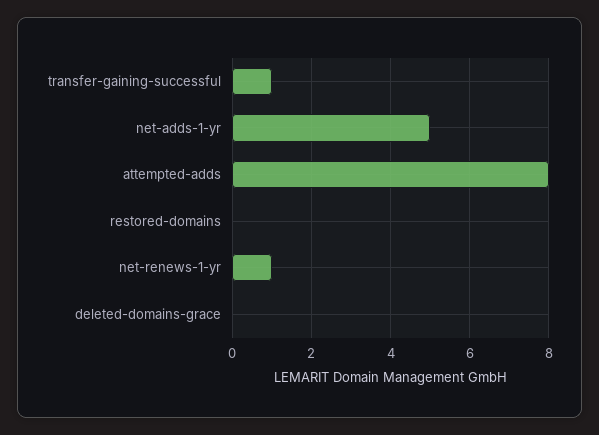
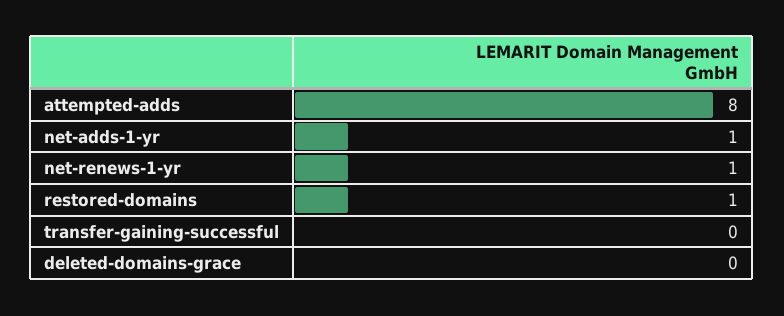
transfer-gaining-successful: 1 -> 0
net-adds-1-yr: 5 -> 1
restored-domains: 0 -> 1

